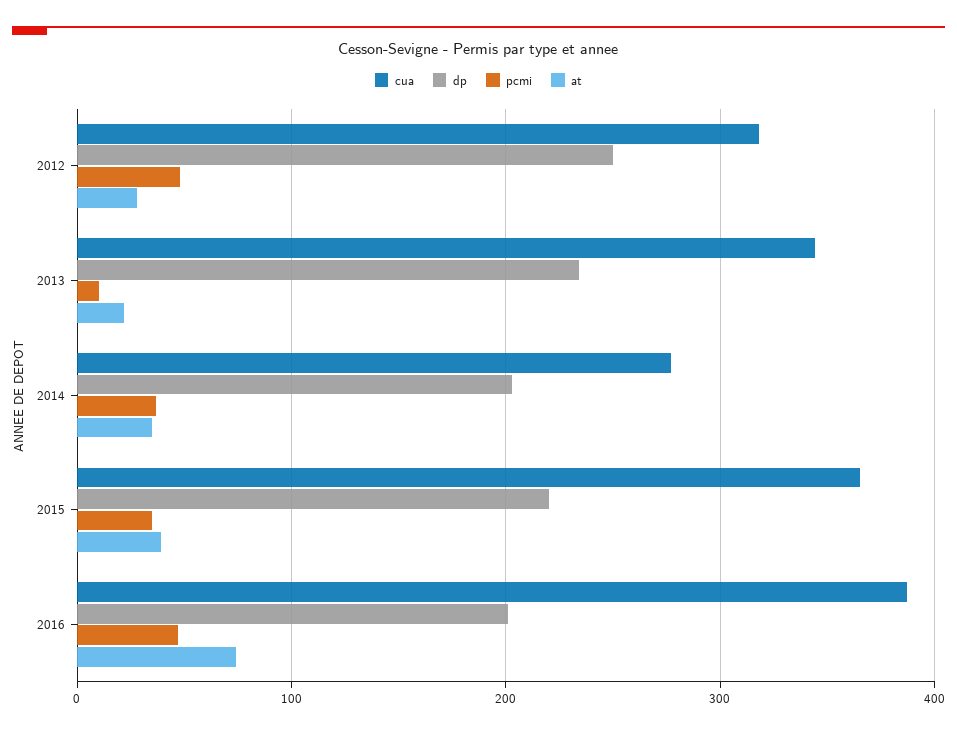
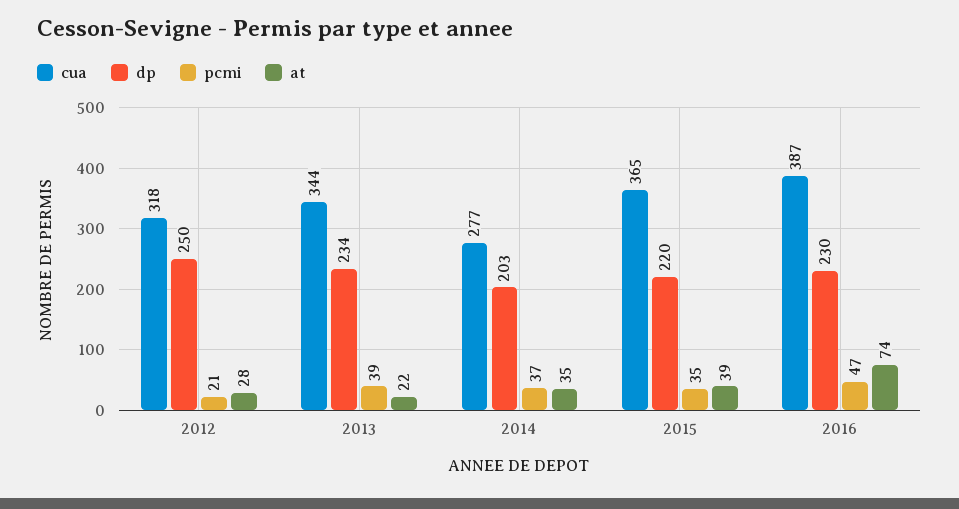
pcmi, 2012: 50 -> 21
pcmi, 2013: 10 -> 39
dp, 2016: 200 -> 230

